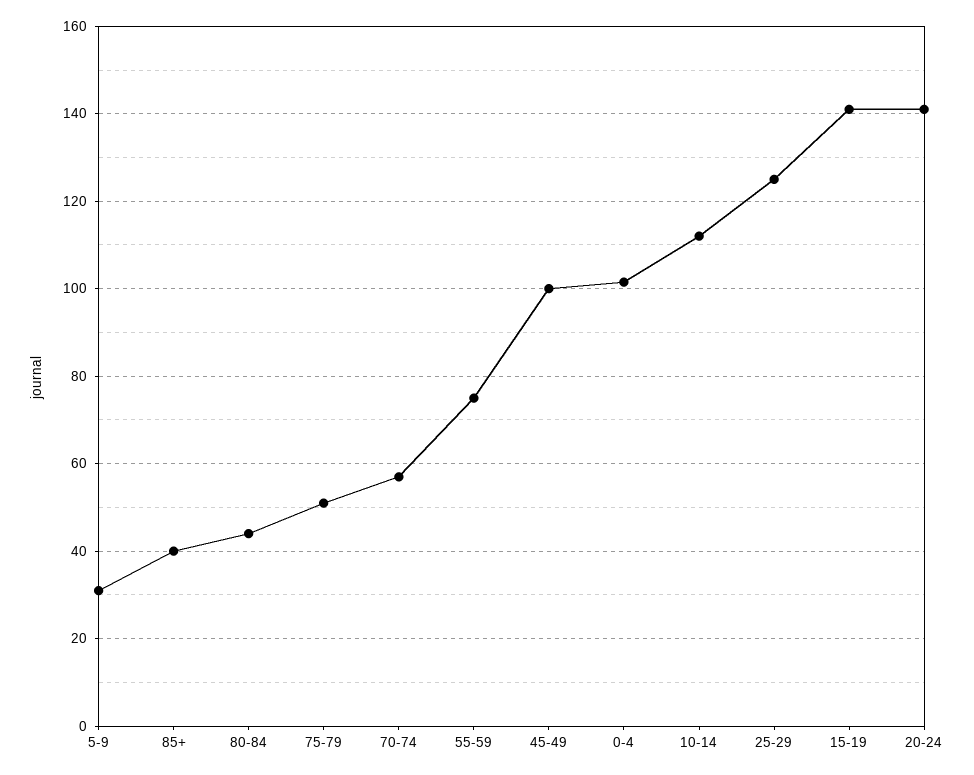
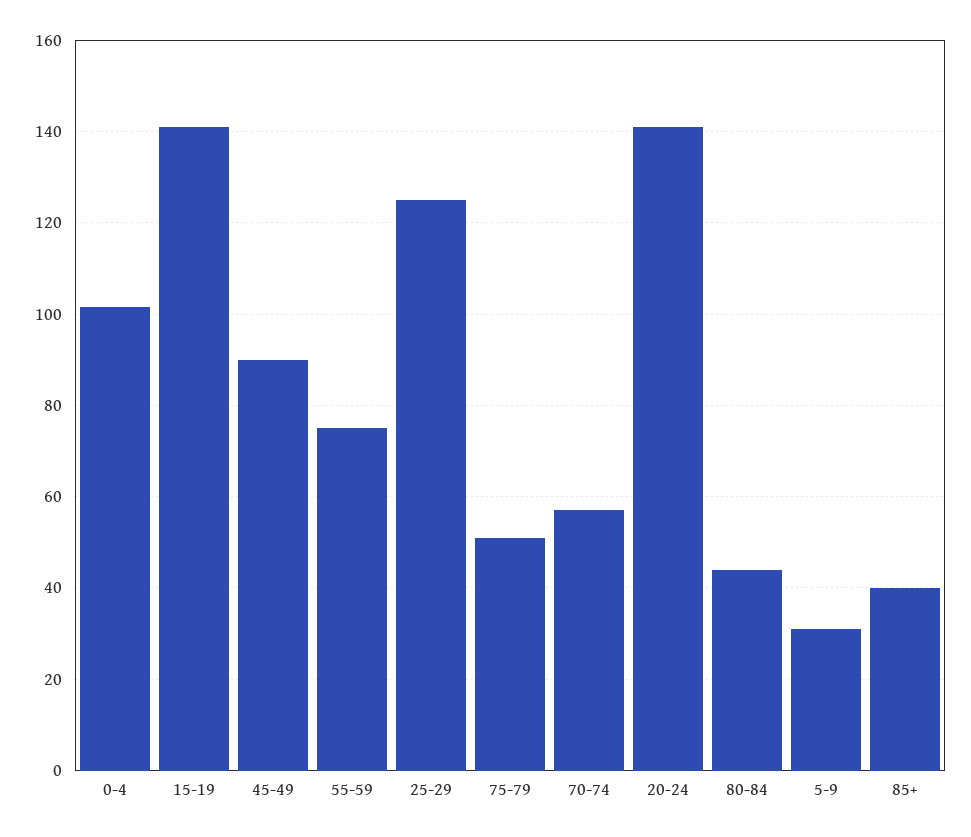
45-49: 100 -> 90
10-14: 112 -> none

